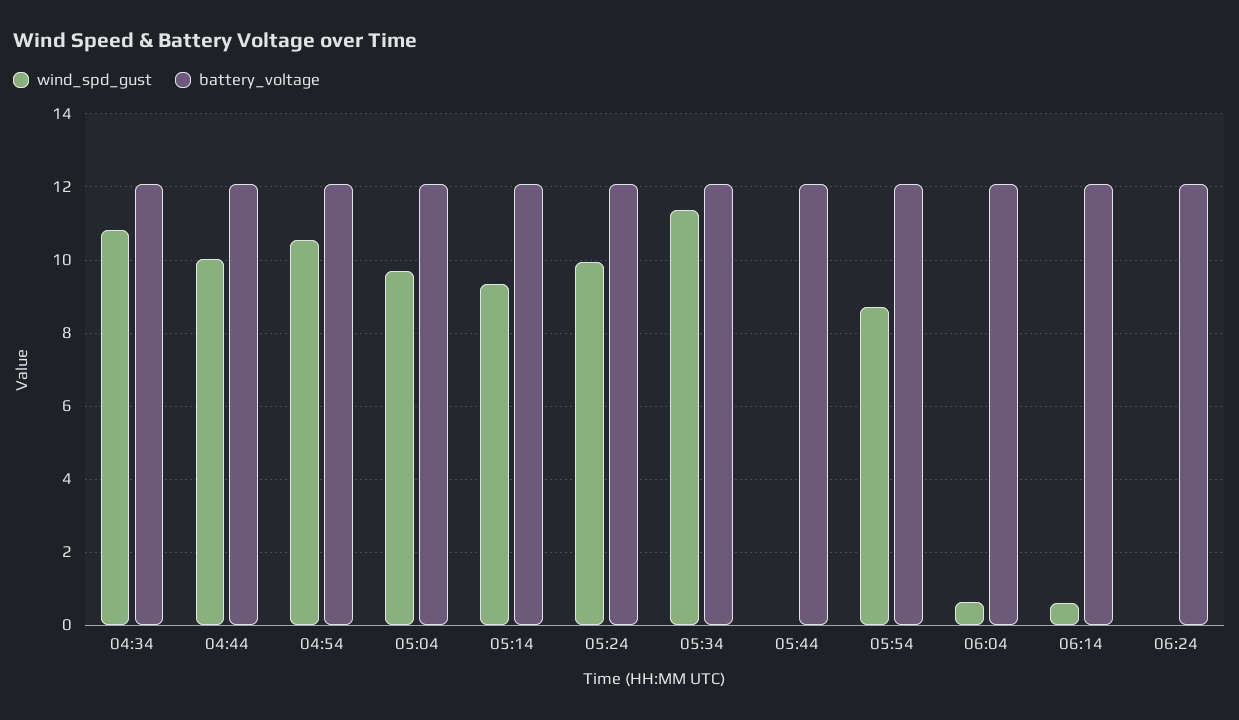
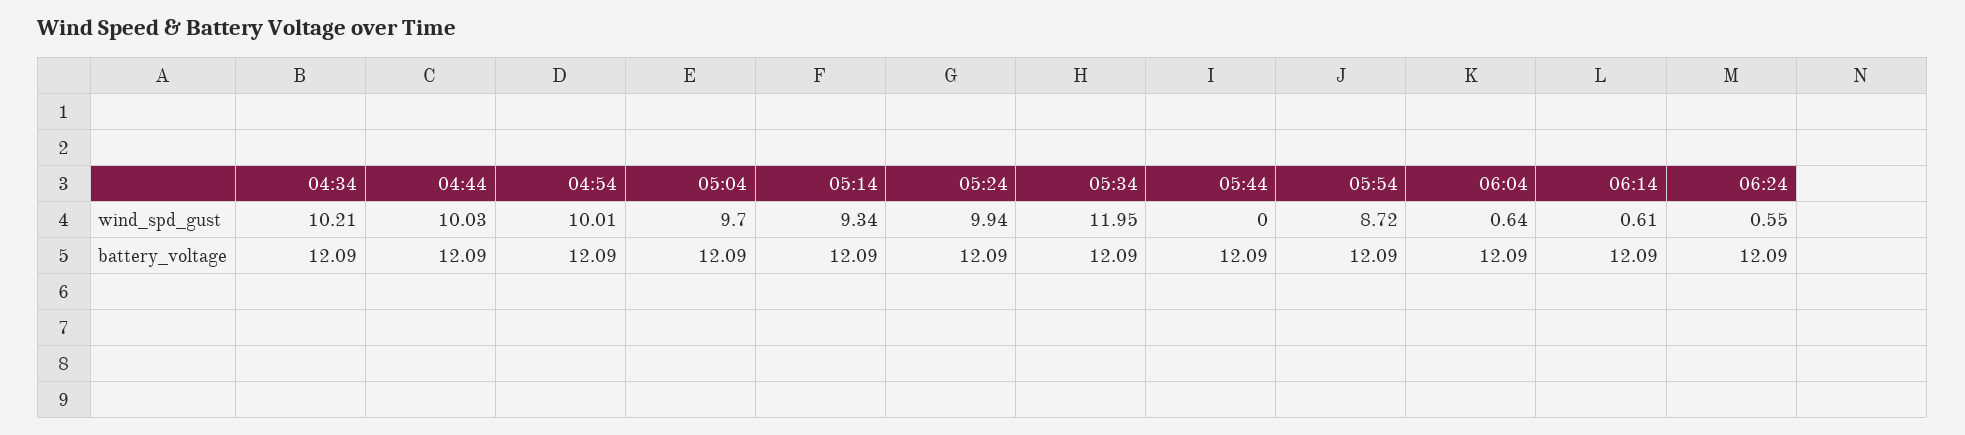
wind_spd_gust, 04:34: 10.8 -> 10.21
wind_spd_gust, 04:54: 10.6 -> 10.01
wind_spd_gust, 05:34: 11.4 -> 11.95
wind_spd_gust, 06:24: 0 -> 0.55

